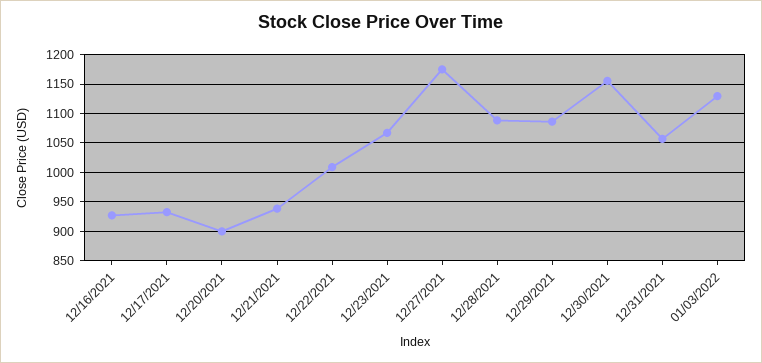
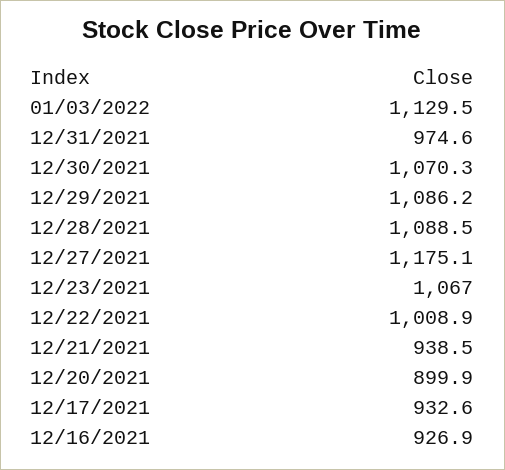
12/30/2021: 1150 -> 1070.3
12/31/2021: 1050 -> 974.6

